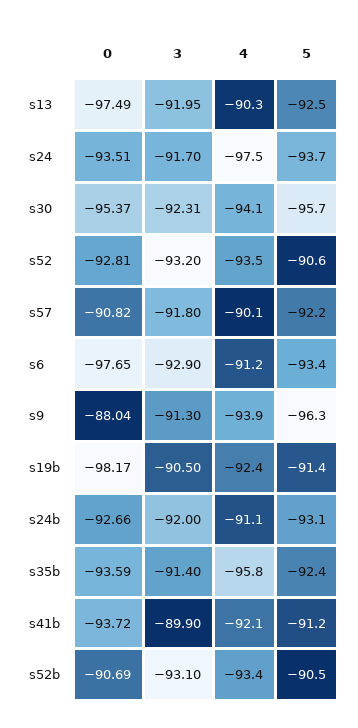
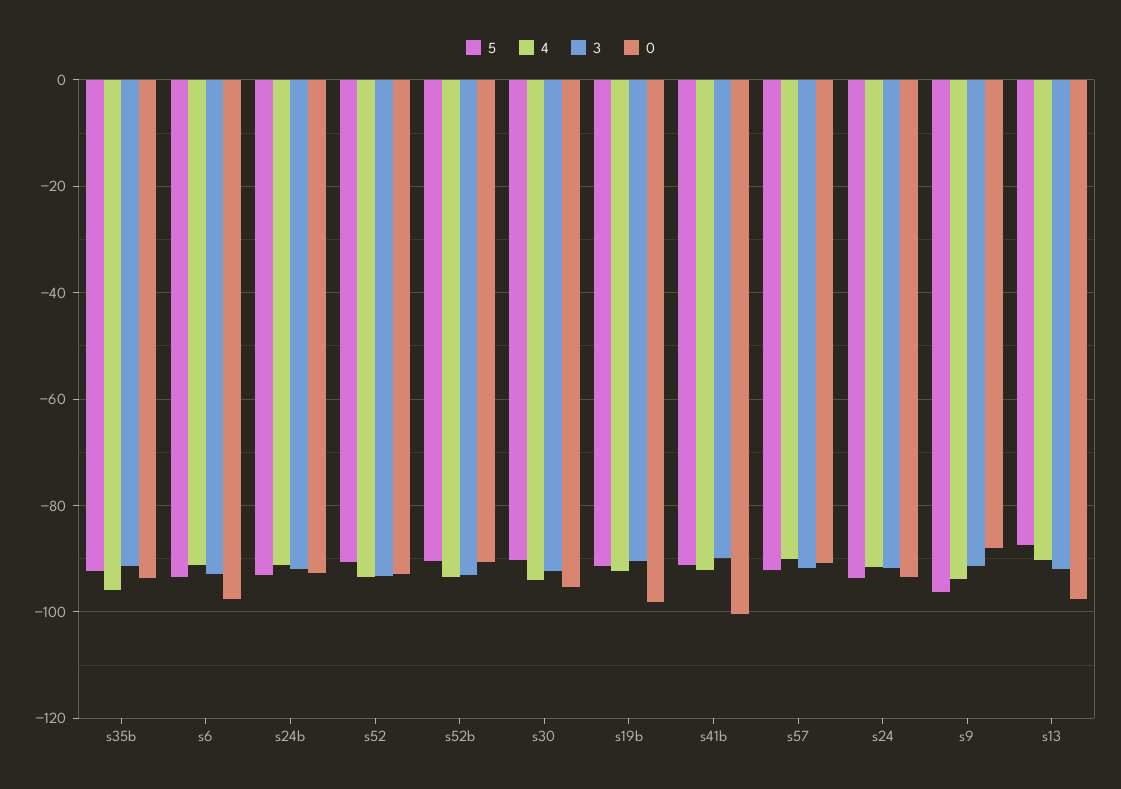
5, s13: -92.5 -> -88
4, s24: -97.5 -> -92
5, s30: -95.7 -> -90
0, s41b: -93.72 -> -100

